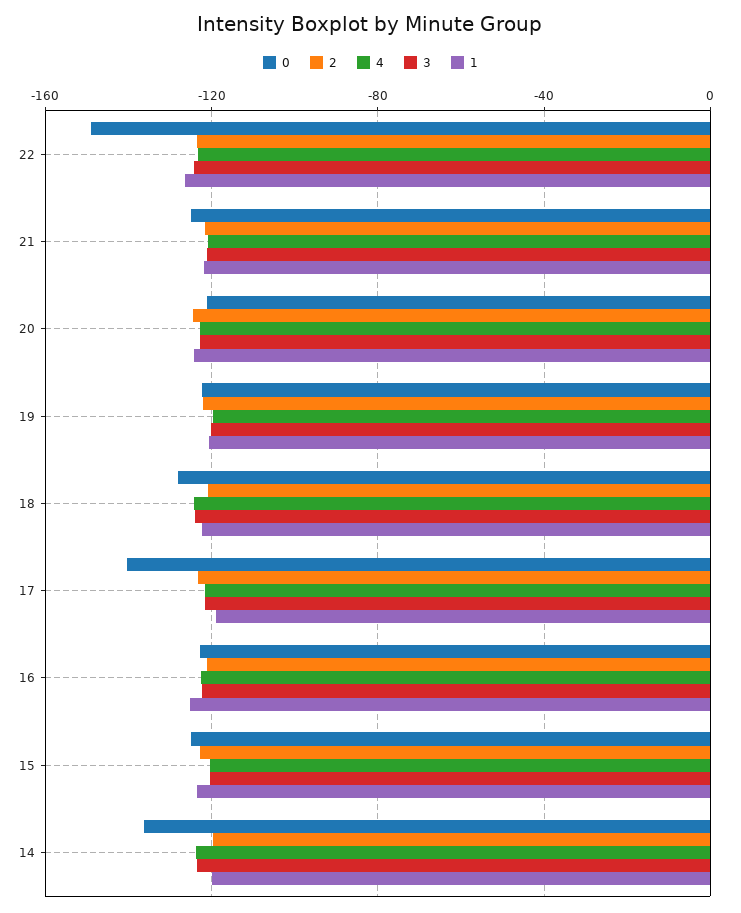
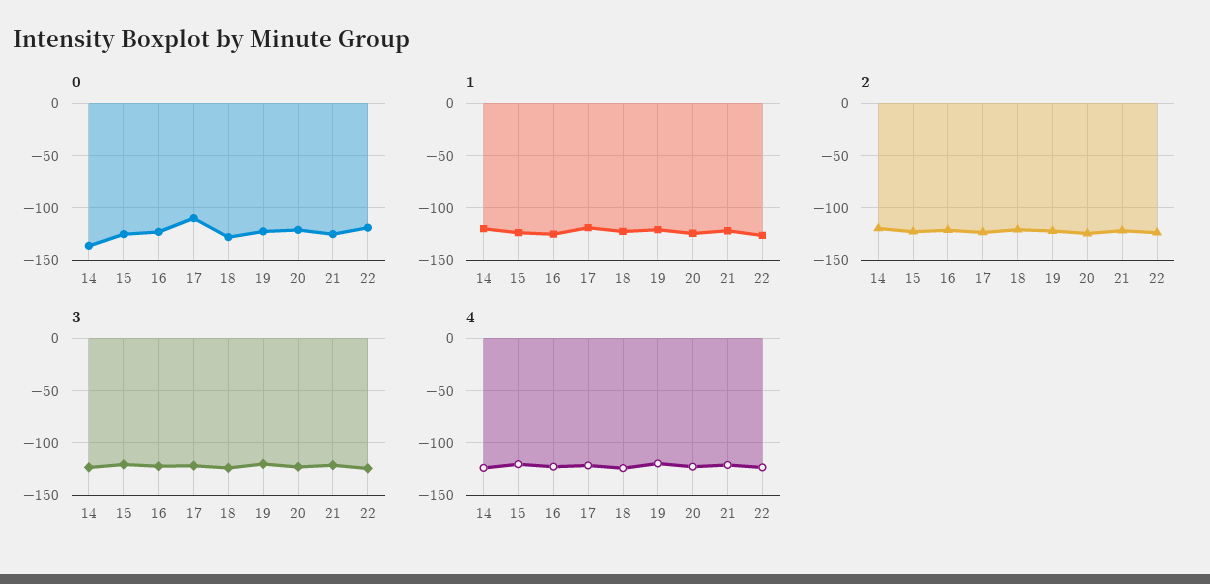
0, 22: -150 -> -120
0, 17: -140 -> -110

